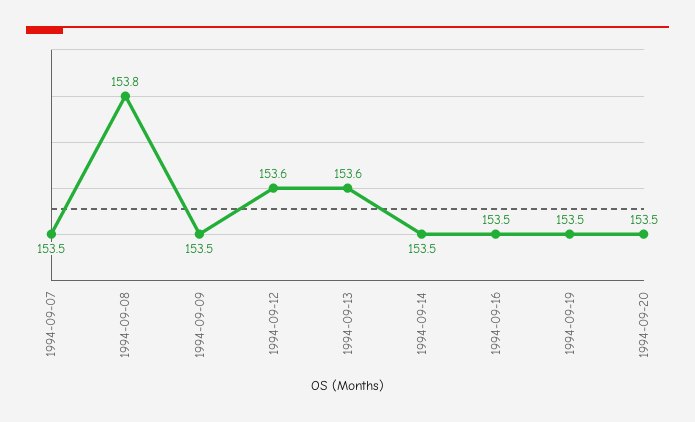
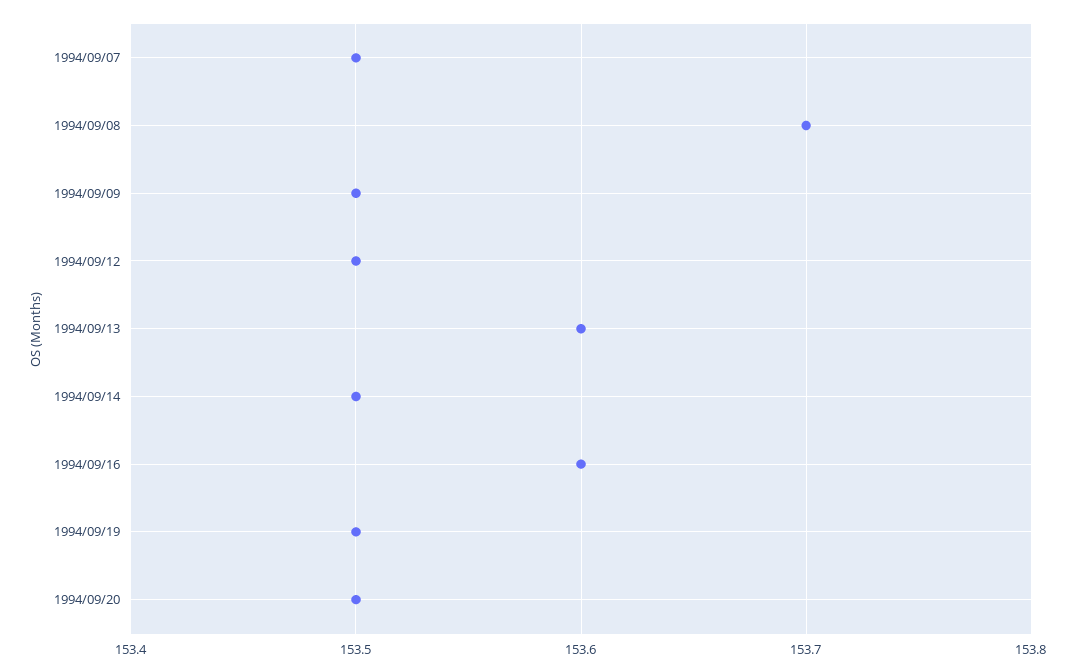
1994-09-08: 153.8 -> 153.7
1994-09-12: 153.6 -> 153.5
1994-09-16: 153.5 -> 153.6

